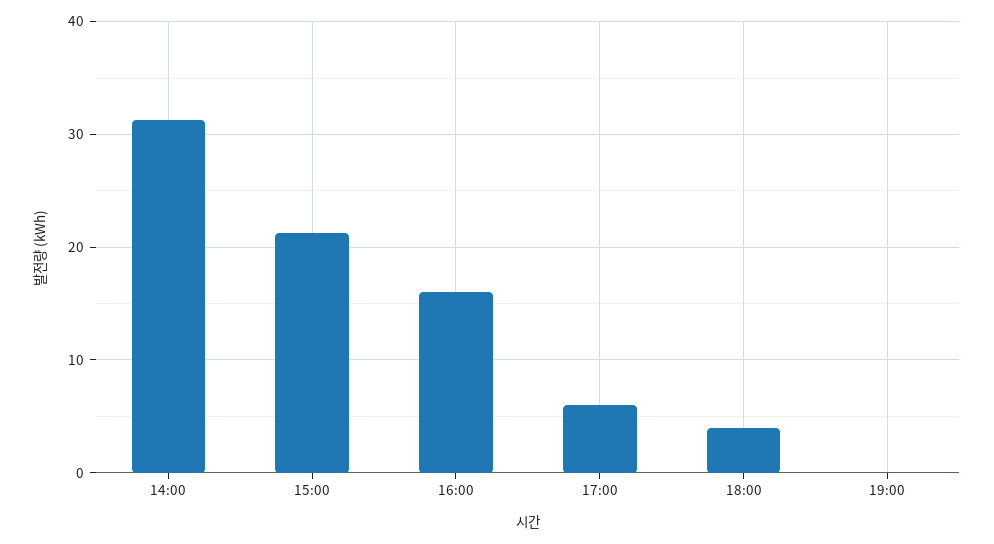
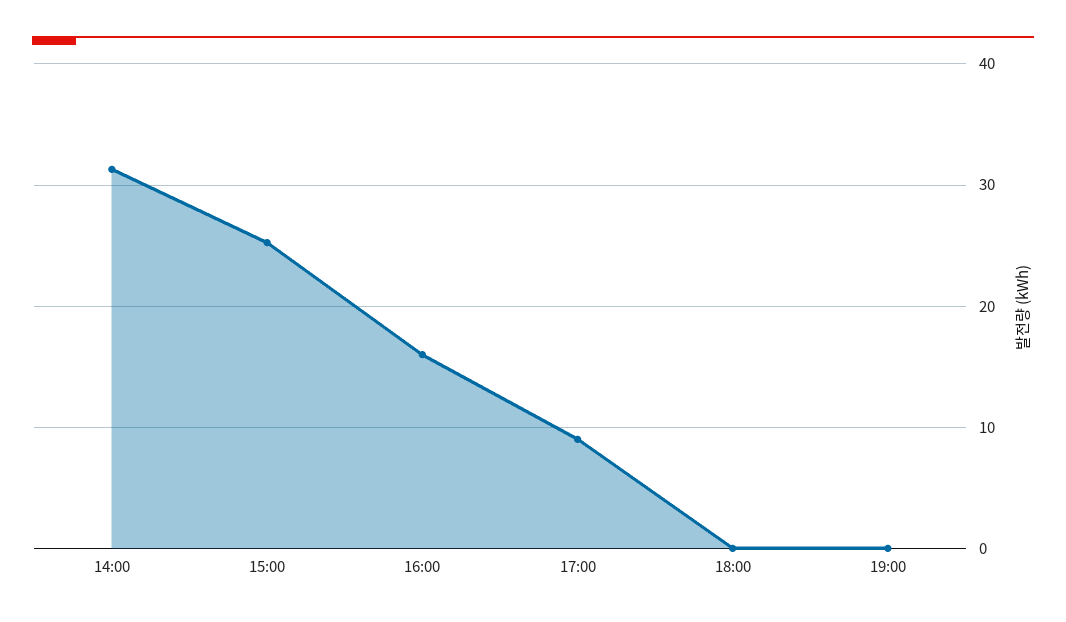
15:00: 21 -> 25
17:00: 6 -> 9
18:00: 4 -> 0

